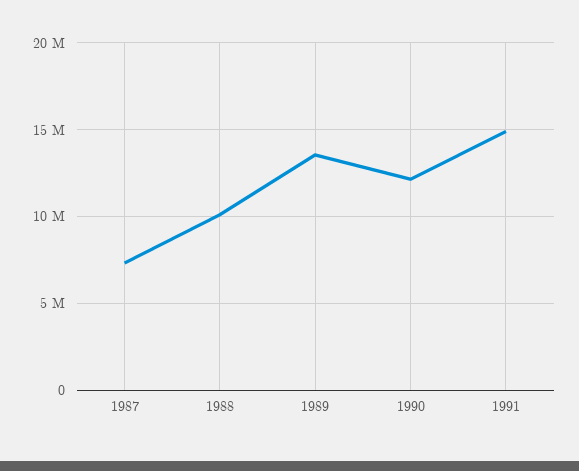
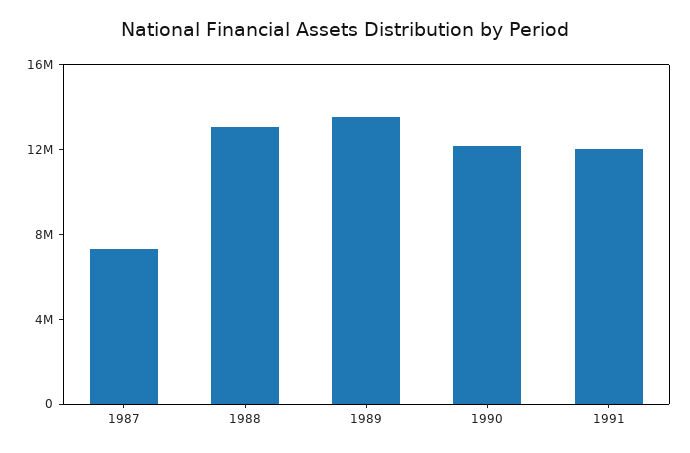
1988: 10000000 -> 13000000
1991: 15000000 -> 12000000

